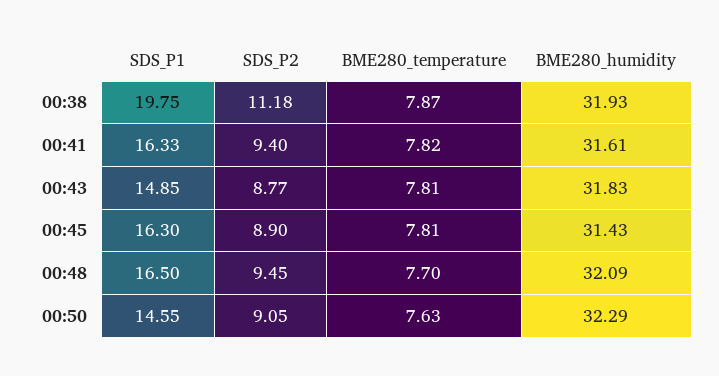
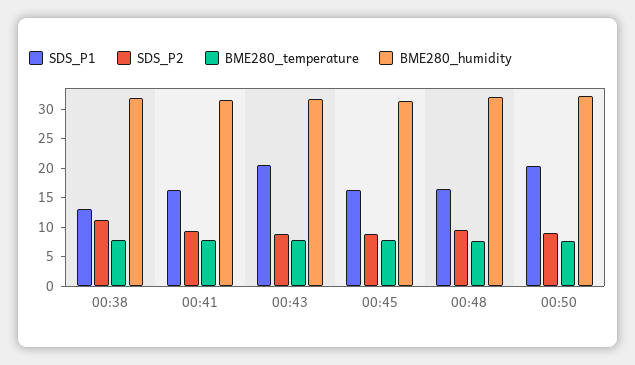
SDS_P1, 00:38: 19.75 -> 12.5
SDS_P1, 00:43: 14.85 -> 20
SDS_P1, 00:50: 14.55 -> 20

